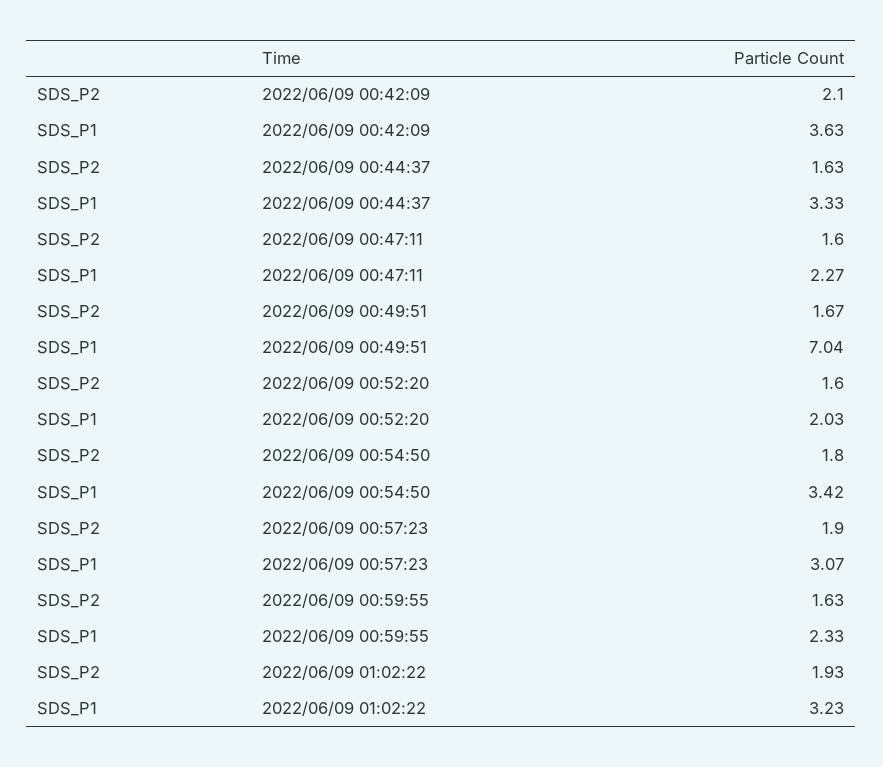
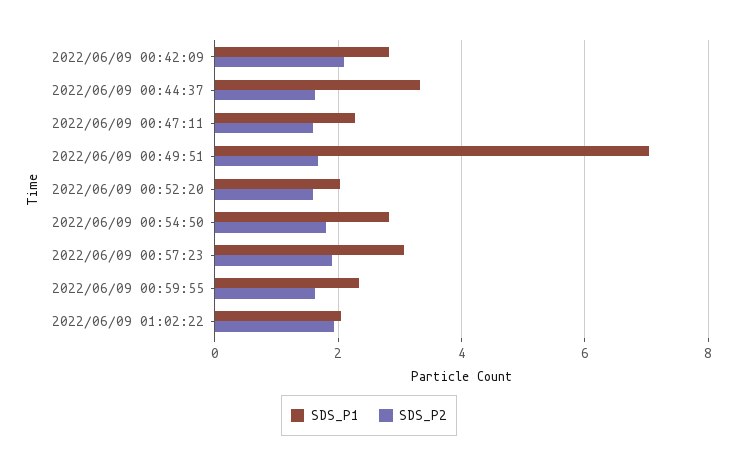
SDS_P1, 2022/06/09 00:42:09: 3.63 -> 2.8
SDS_P1, 2022/06/09 00:54:50: 3.42 -> 2.8
SDS_P1, 2022/06/09 01:02:22: 3.23 -> 2

